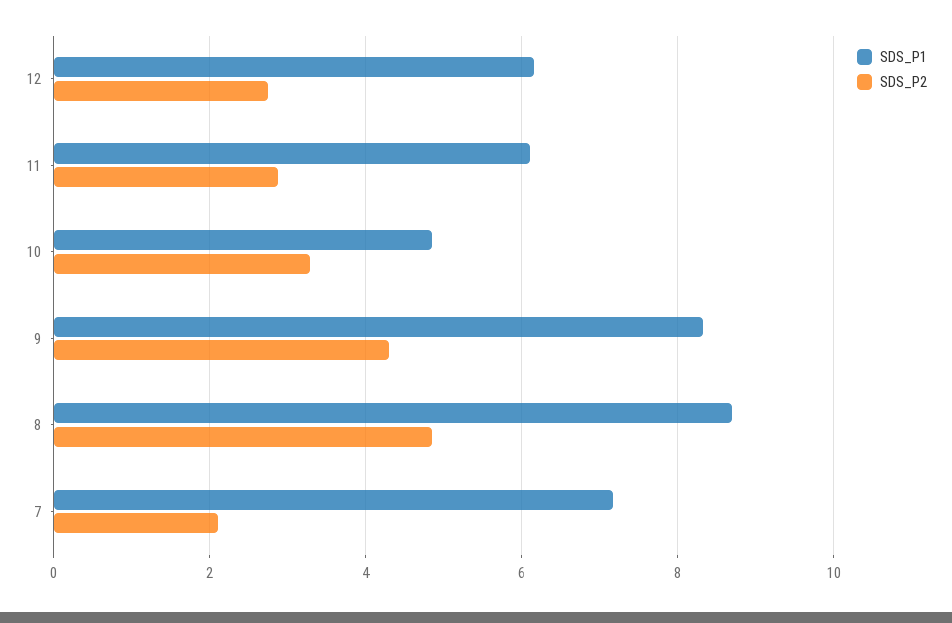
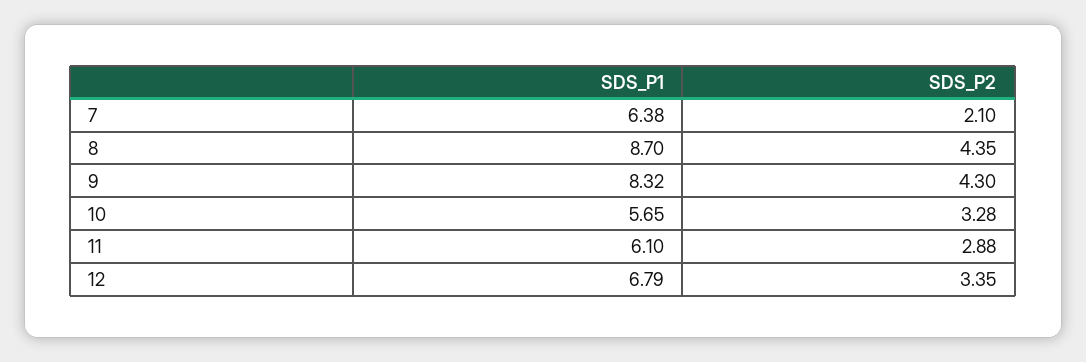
SDS_P1, 12: 6.2 -> 6.79
SDS_P2, 12: 2.8 -> 3.35
SDS_P1, 10: 4.8 -> 5.65
SDS_P2, 8: 4.8 -> 4.35
SDS_P1, 7: 7.2 -> 6.38

